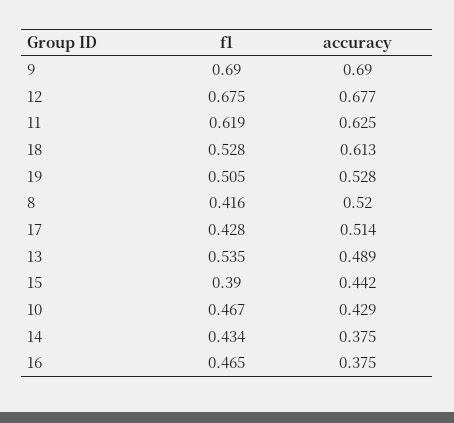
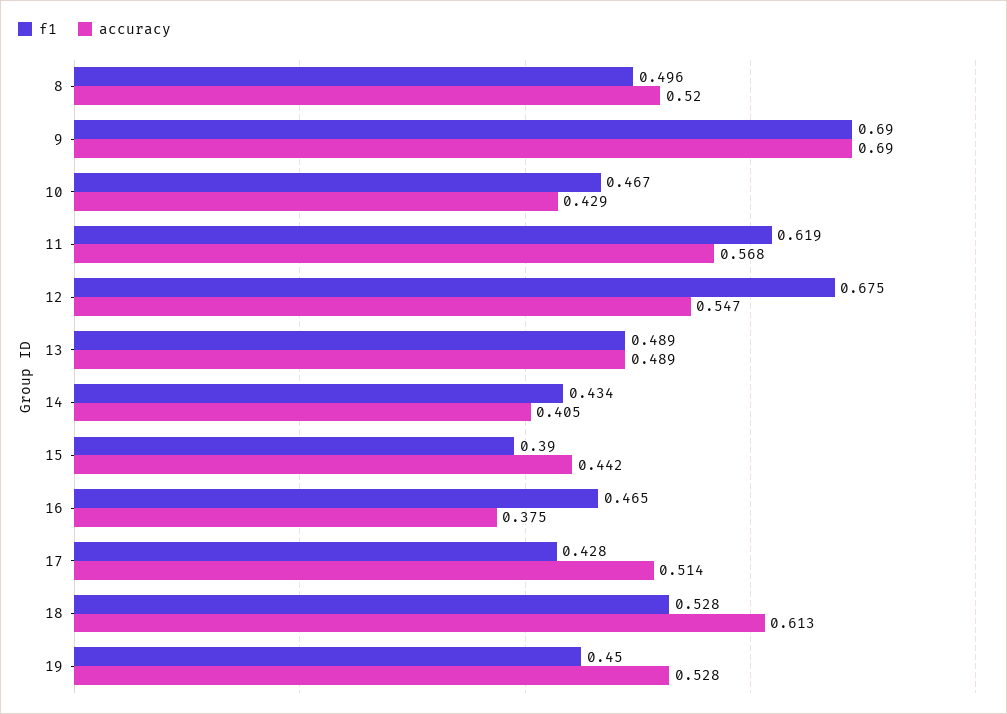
accuracy, 12: 0.677 -> 0.547
accuracy, 11: 0.625 -> 0.568
f1, 19: 0.505 -> 0.45
f1, 8: 0.416 -> 0.496
f1, 13: 0.535 -> 0.489
accuracy, 14: 0.375 -> 0.405

